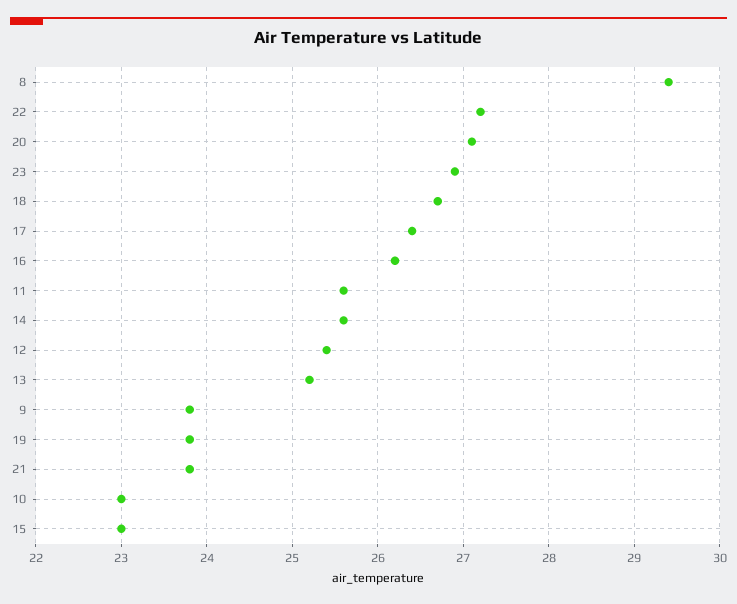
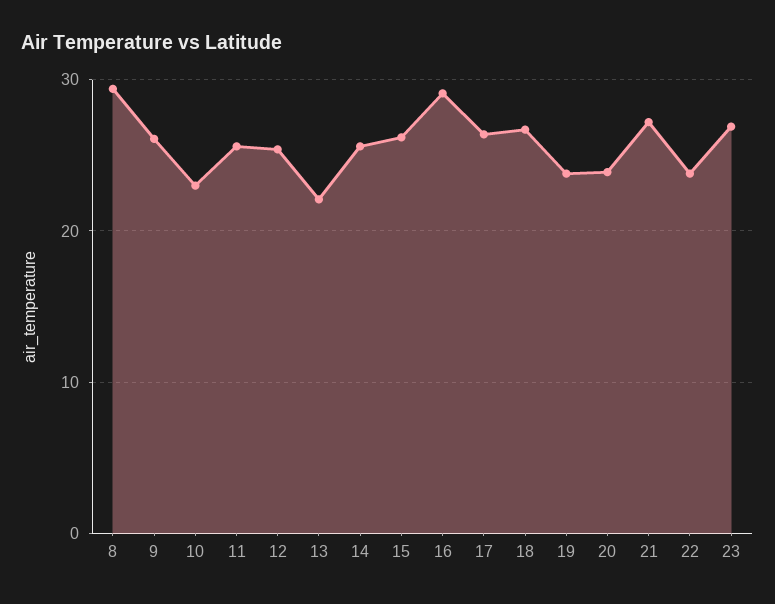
22: 27.2 -> 24
20: 27.1 -> 24
16: 26.2 -> 29
13: 25.2 -> 22
9: 23.8 -> 26
21: 23.8 -> 27
15: 23 -> 26

